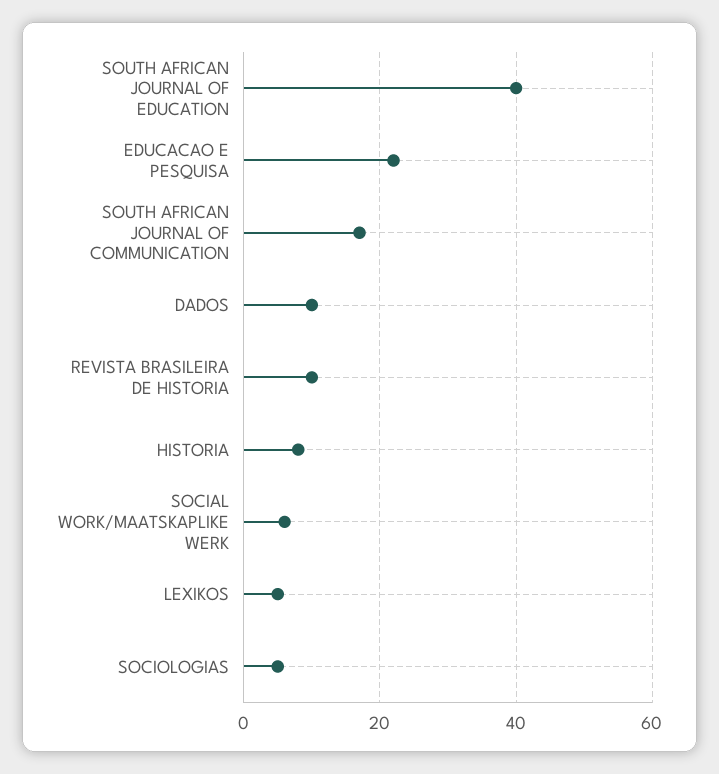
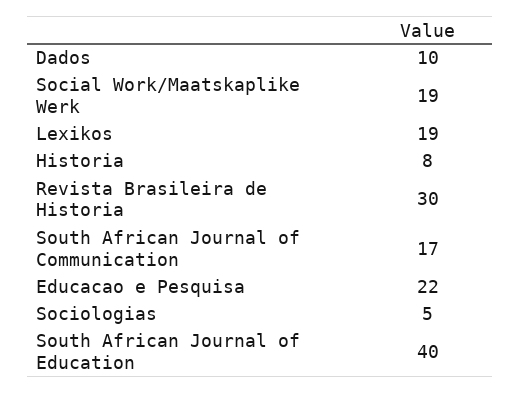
REVISTA BRASILEIRA DE HISTORIA: 10 -> 30
SOCIAL WORK/MAATSKAPLIKE WERK: 5 -> 19
LEXIKOS: 5 -> 19

